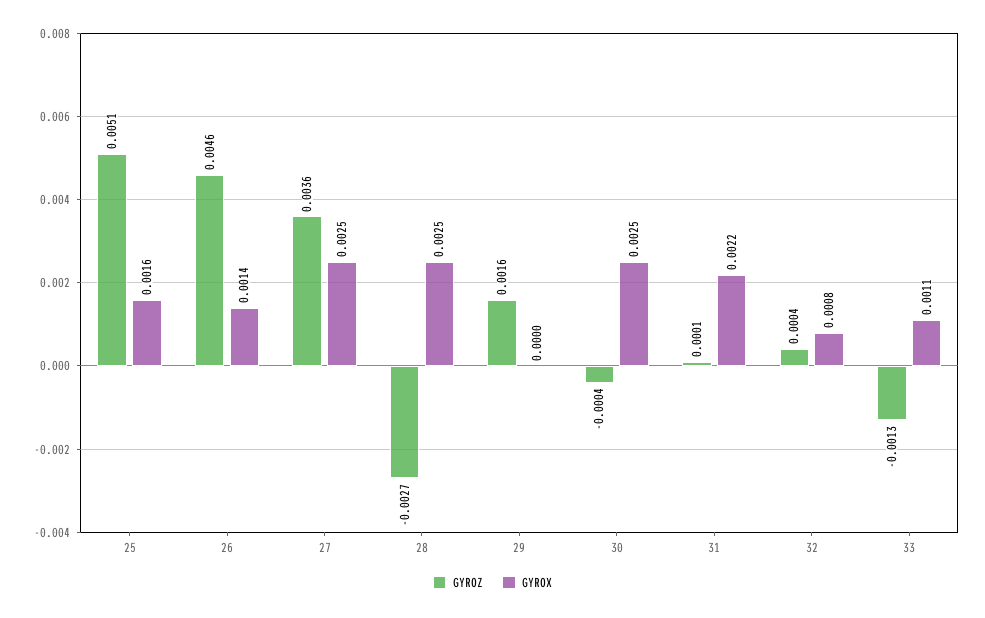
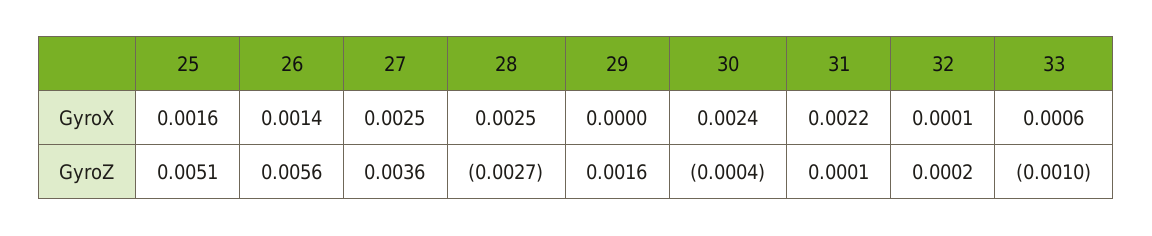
GYROZ, 26: 0.0046 -> 0.0056
GYROX, 30: 0.0025 -> 0.0024
GYROZ, 32: 0.0004 -> 0.0002
GYROX, 32: 0.0008 -> 0.0001
GYROZ, 33: -0.0013 -> -0.001
GYROX, 33: 0.0011 -> 0.0006

